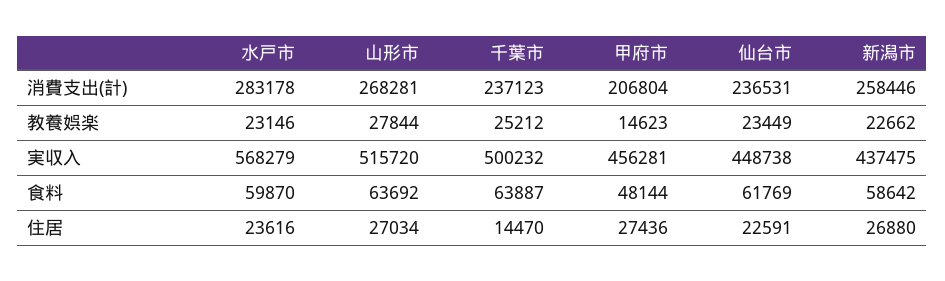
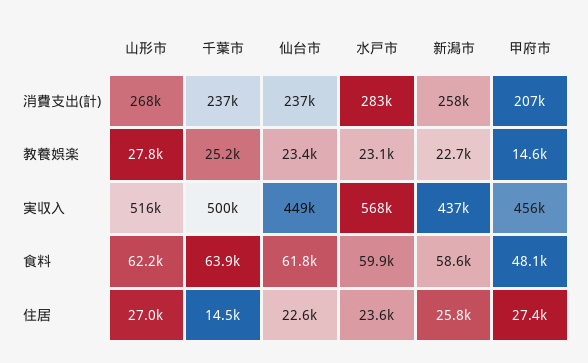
山形市, 食料: 63692 -> 62200
新潟市, 住居: 26880 -> 25800

